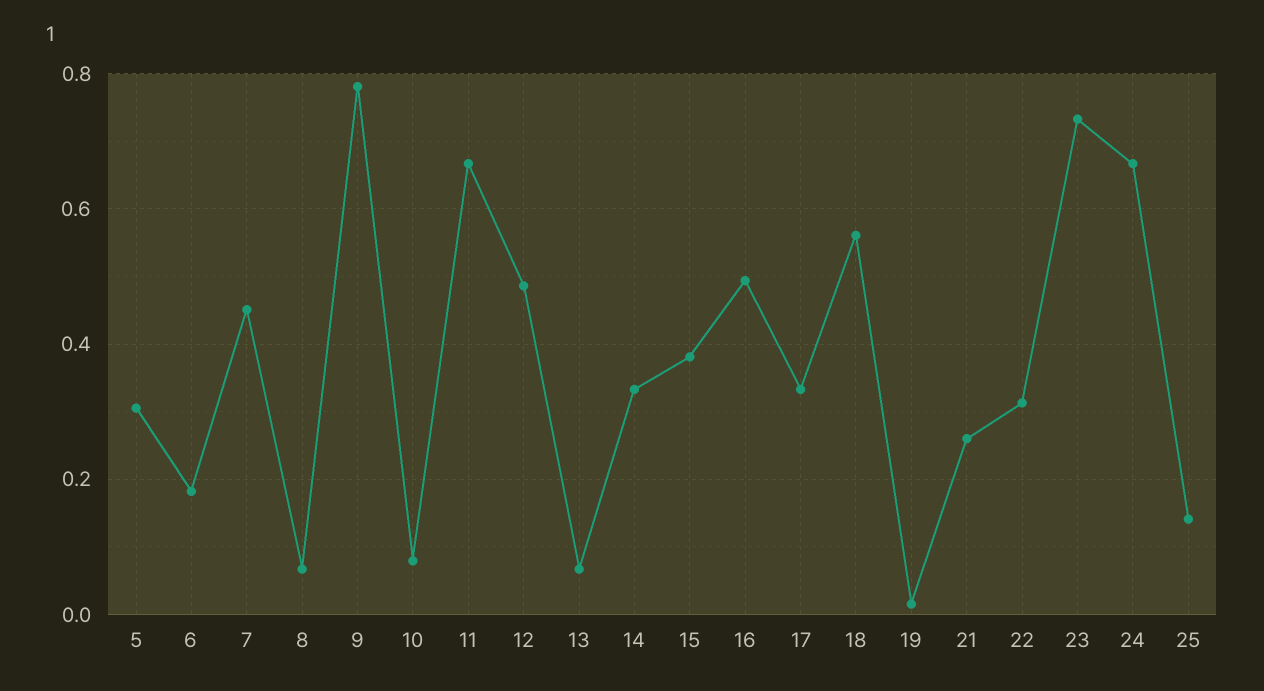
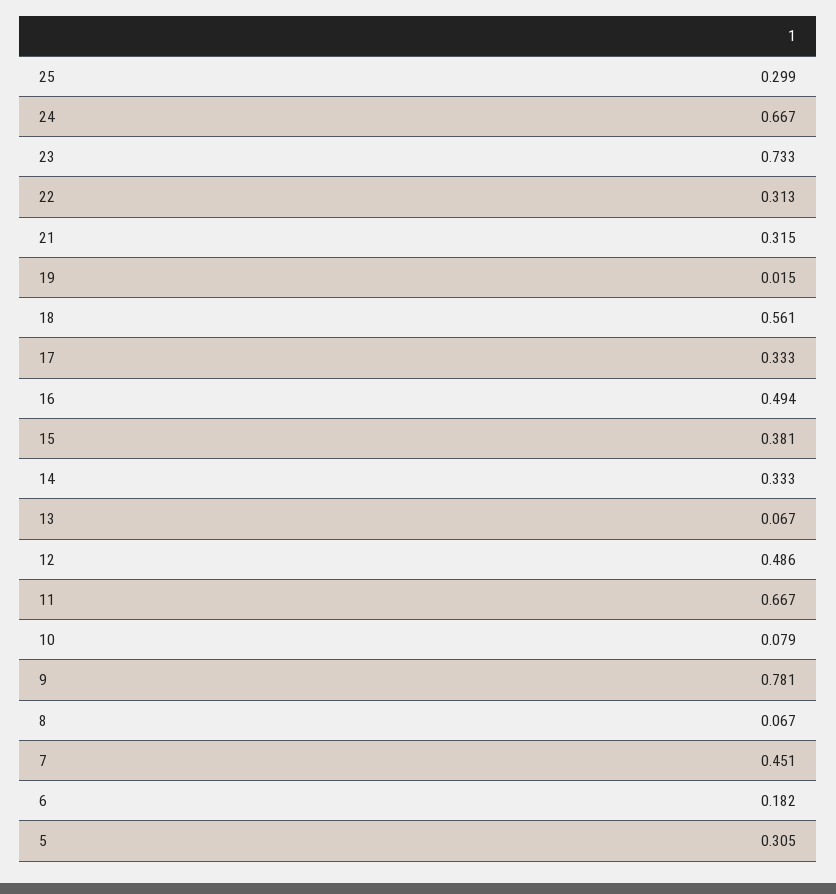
21: 0.26 -> 0.315
25: 0.14 -> 0.299

